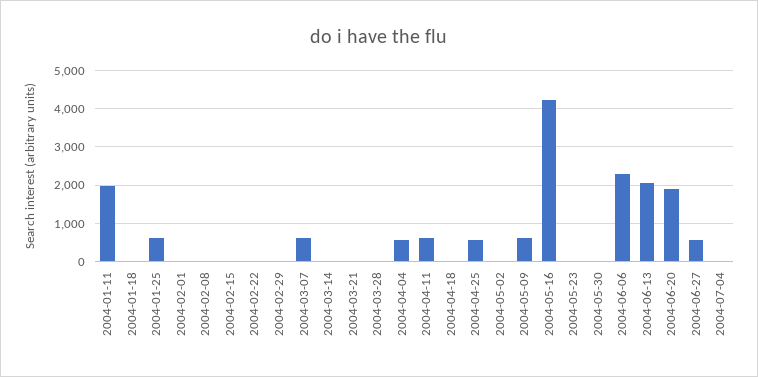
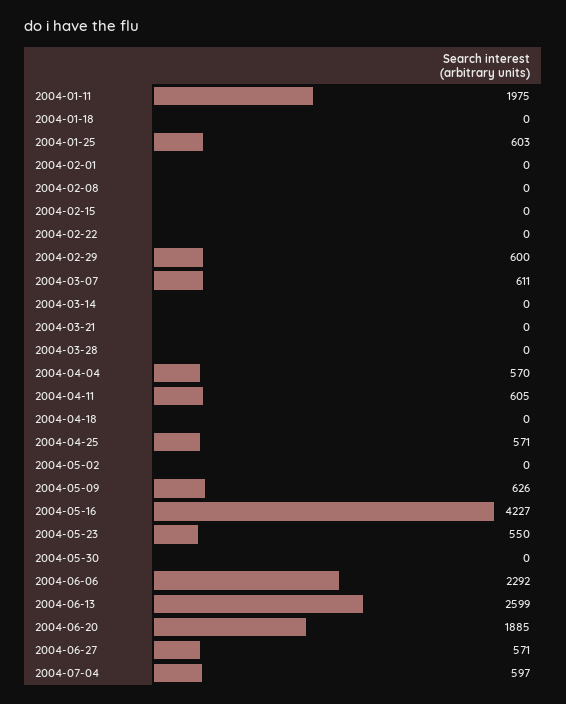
2004-02-29: 0 -> 600
2004-05-23: 0 -> 550
2004-06-13: 2000 -> 2599
2004-07-04: 0 -> 597

